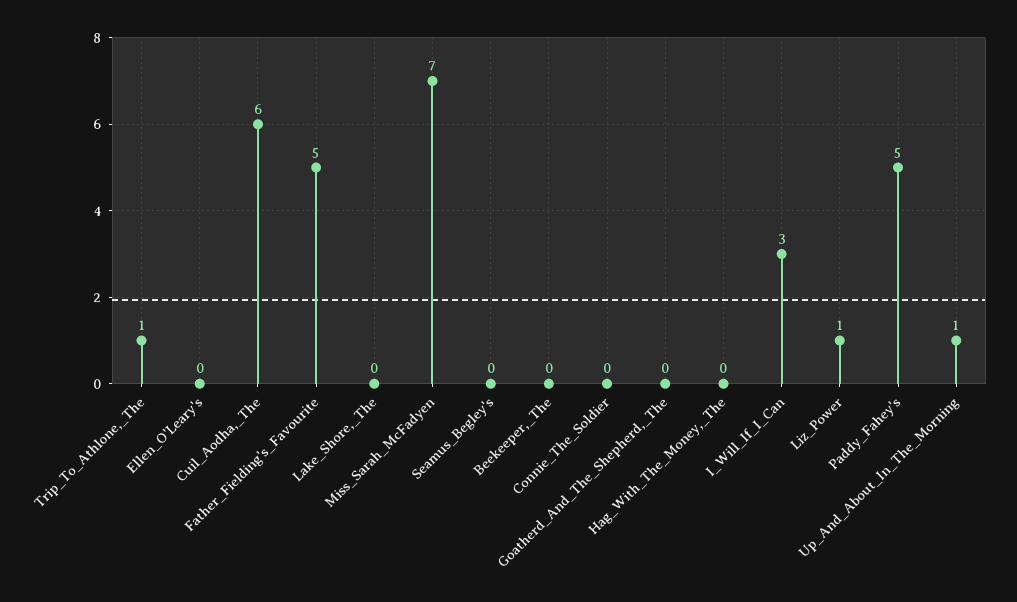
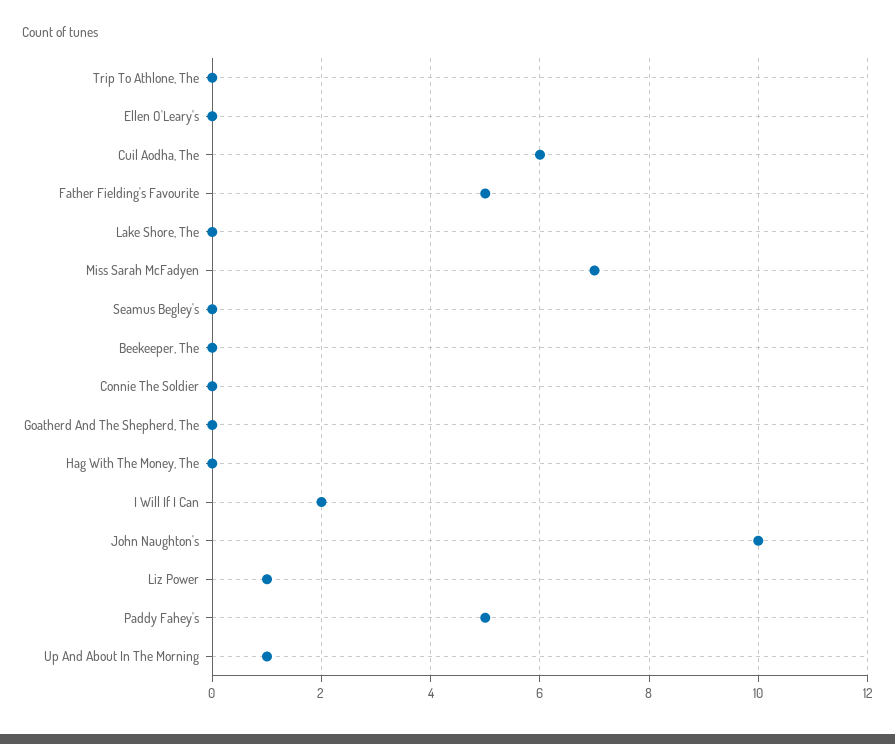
Trip_To_Athlone,_The: 1 -> 0
I_Will_If_I_Can: 3 -> 2
John Naughton's: none -> 10

